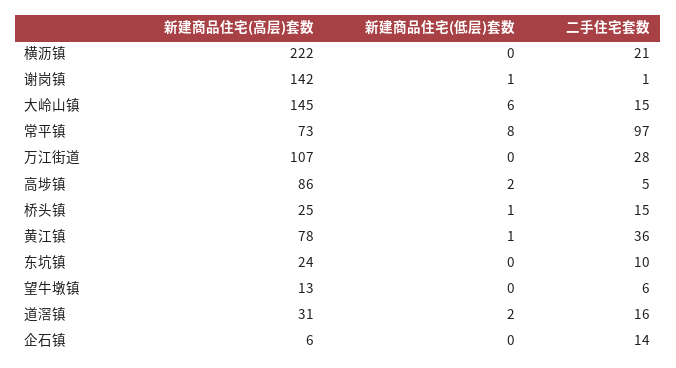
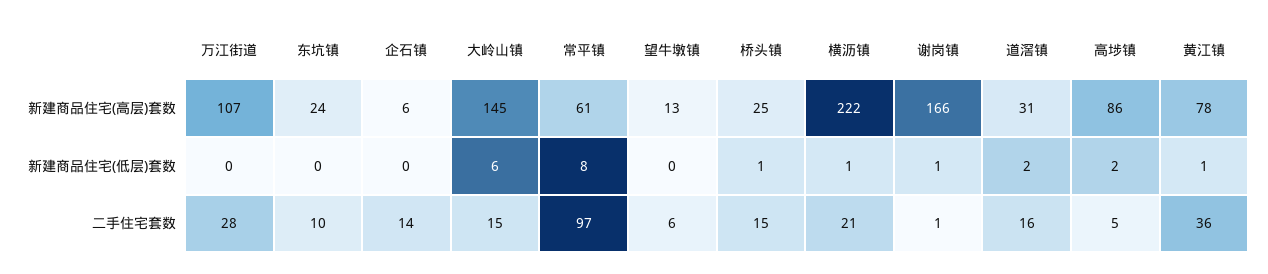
新建商品住宅(低层)套数, 横沥镇: 0 -> 1
新建商品住宅(高层)套数, 谢岗镇: 142 -> 166
新建商品住宅(高层)套数, 常平镇: 73 -> 61

